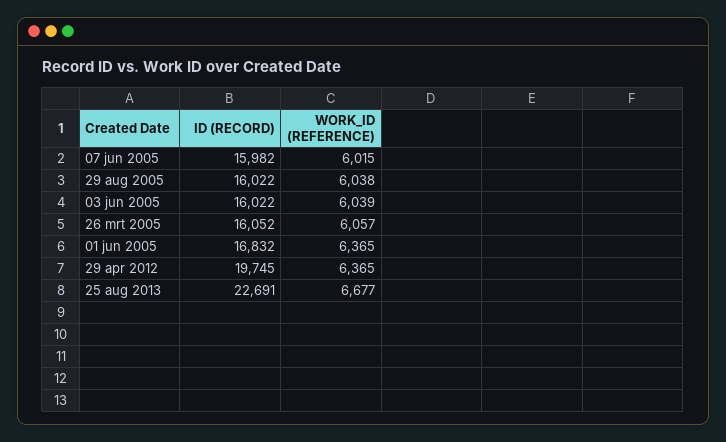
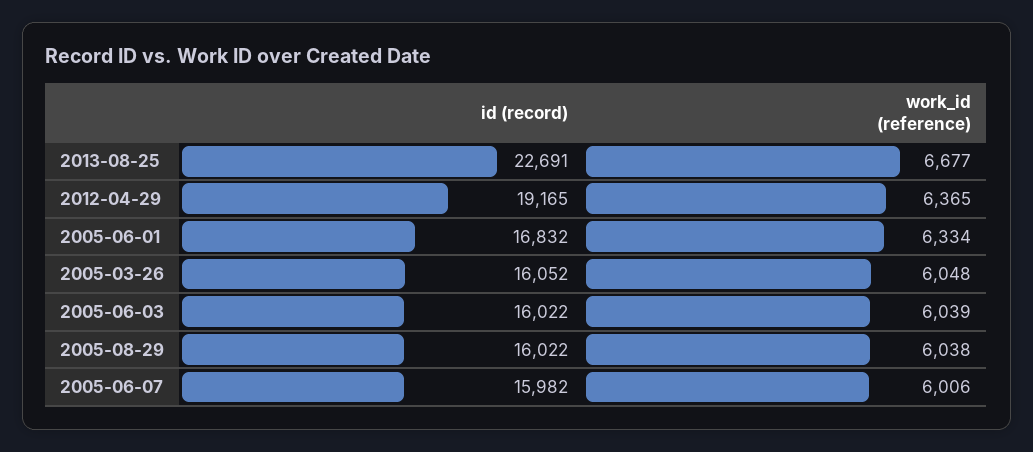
WORK_ID (REFERENCE), 07 jun 2005: 6015 -> 6006
WORK_ID (REFERENCE), 26 mrt 2005: 6057 -> 6048
WORK_ID (REFERENCE), 01 jun 2005: 6365 -> 6334
ID (RECORD), 29 apr 2012: 19745 -> 19165

